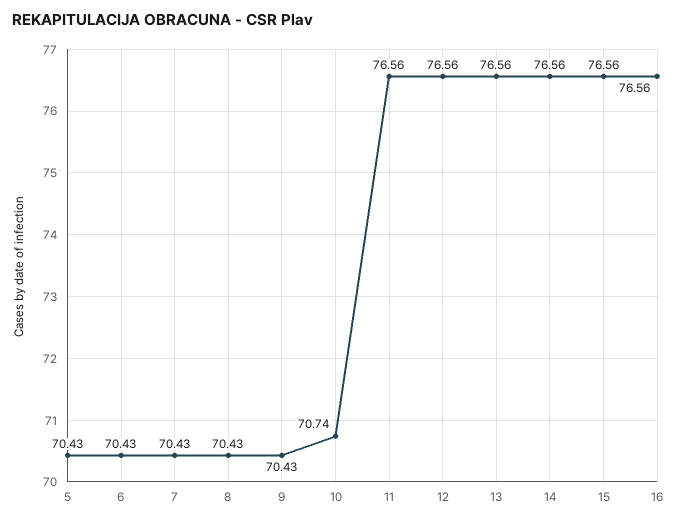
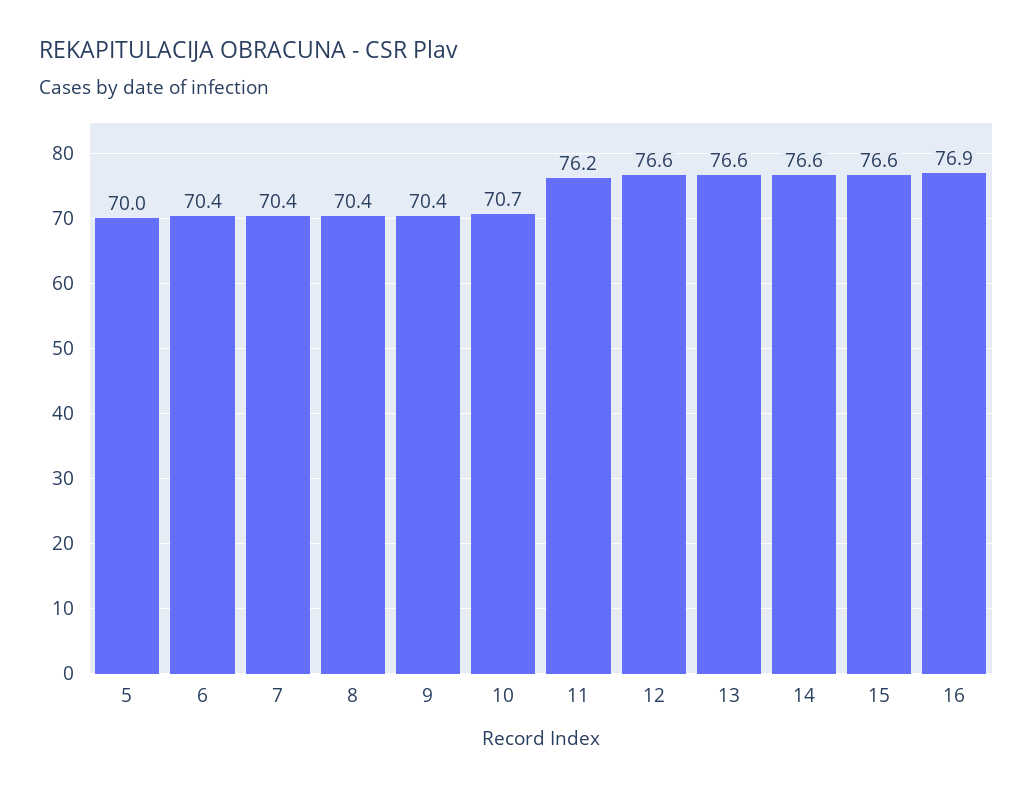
5: 70.43 -> 70
11: 76.56 -> 76.2
16: 76.56 -> 76.9

